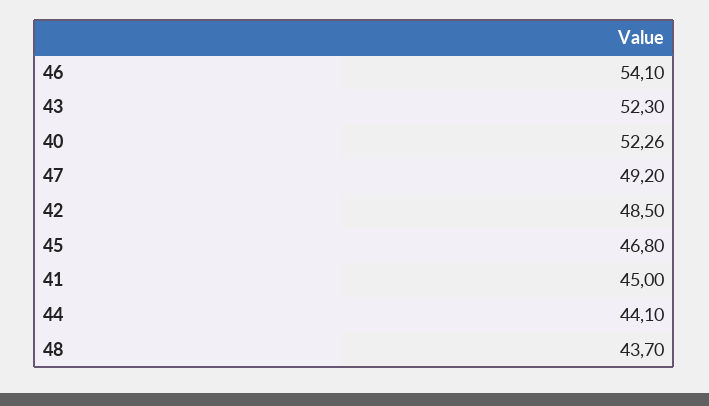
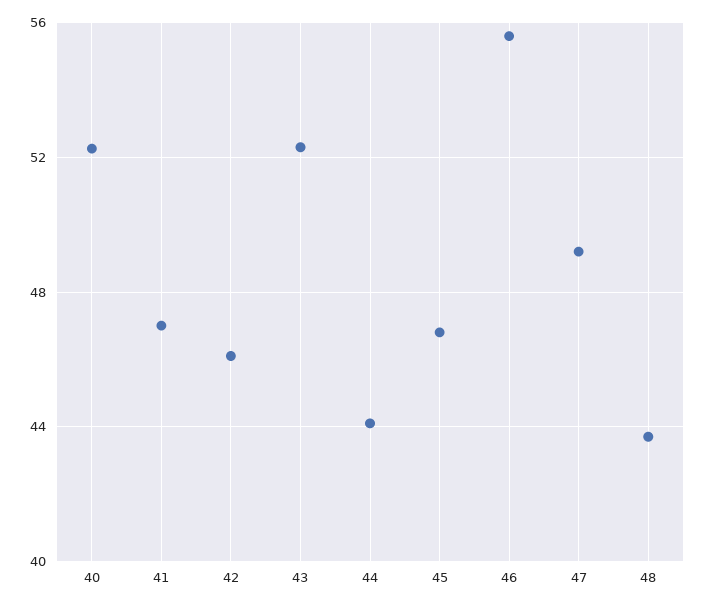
46: 54.1 -> 55.5
42: 48.5 -> 46
41: 45 -> 47

